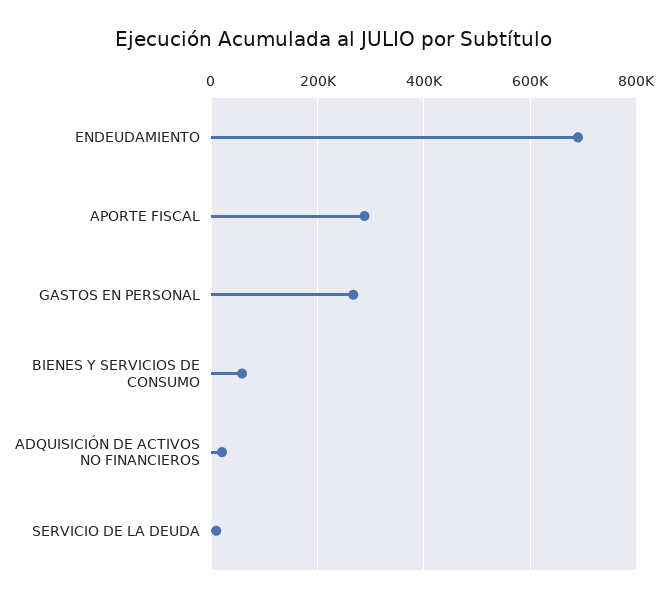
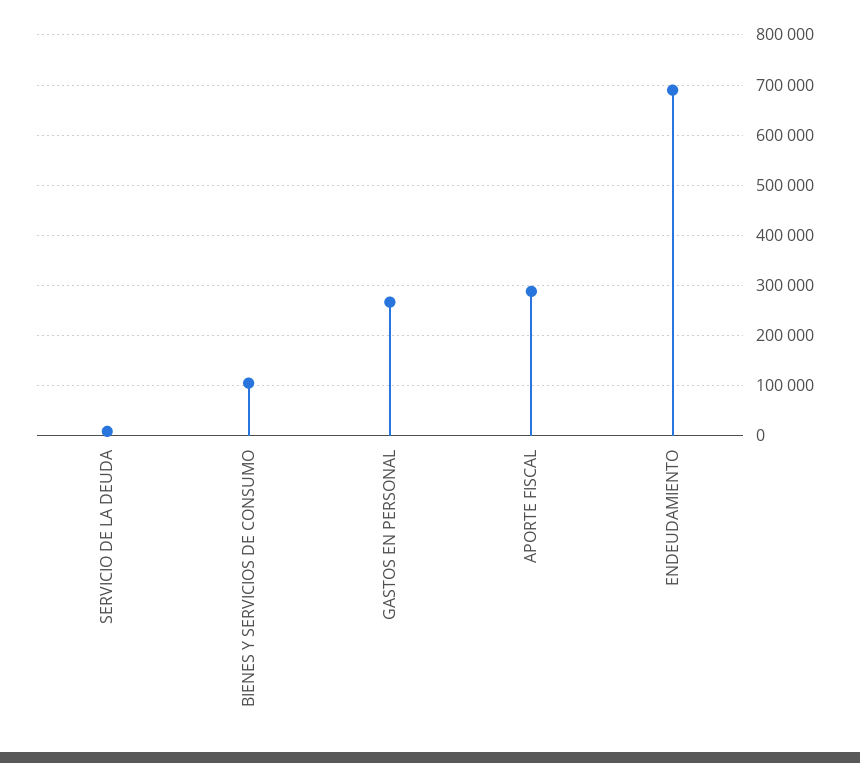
BIENES Y SERVICIOS DE CONSUMO: 60000 -> 100000
ADQUISICIÓN DE ACTIVOS NO FINANCIEROS: 20000 -> none

